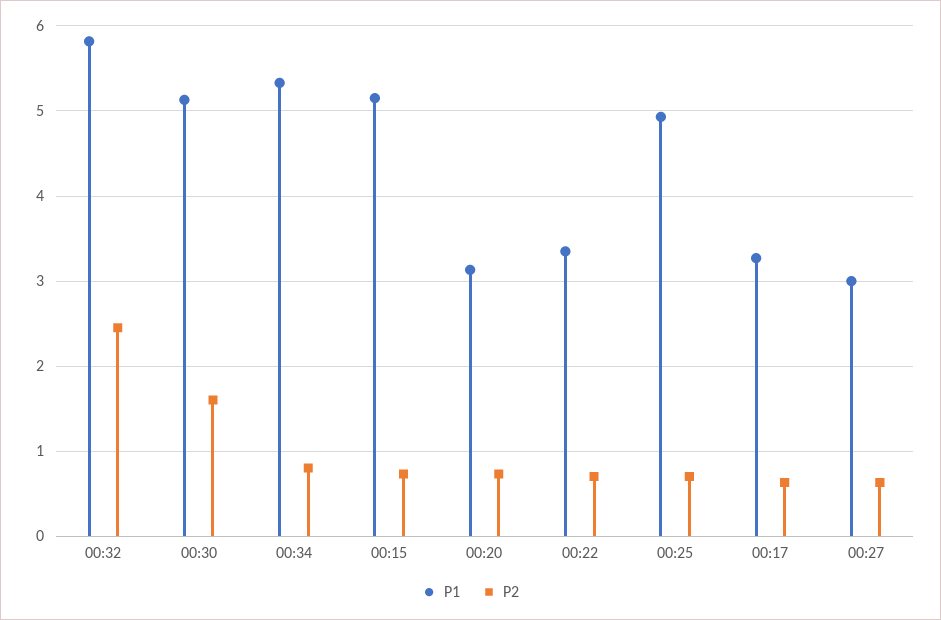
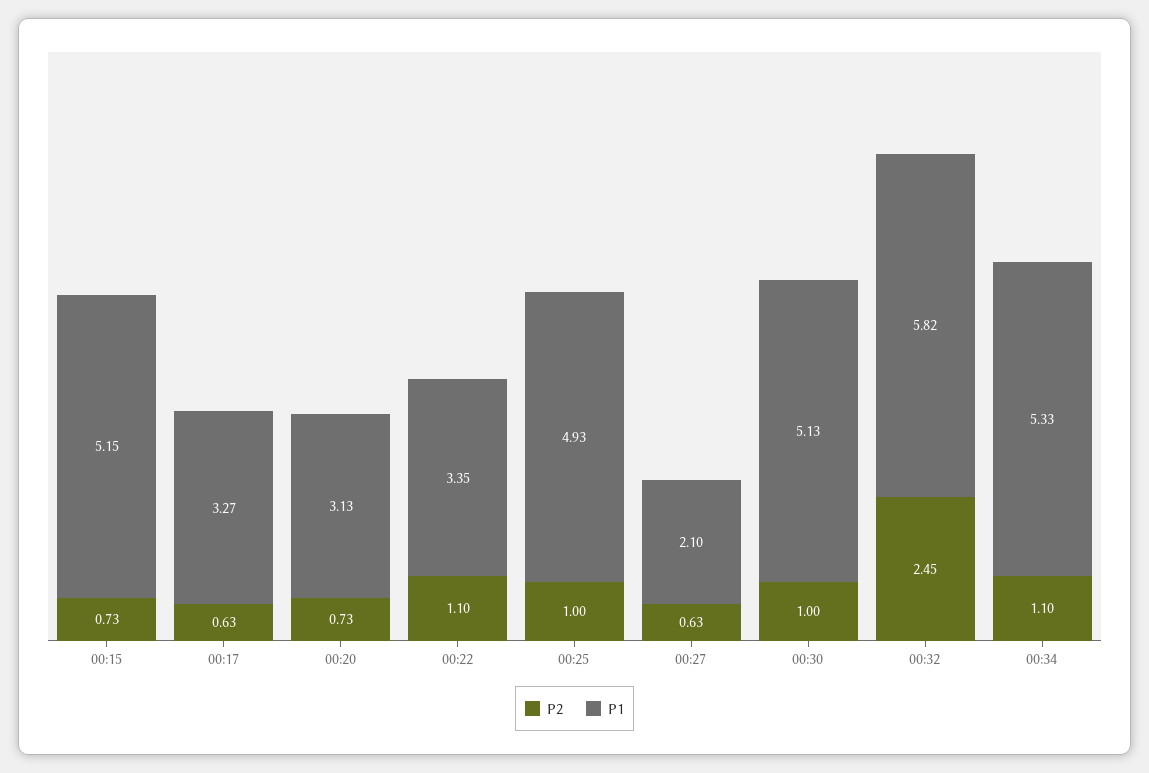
P2, 00:30: 1.6 -> 1
P2, 00:34: 0.8 -> 1.1
P2, 00:22: 0.7 -> 1.1
P2, 00:25: 0.7 -> 1
P1, 00:27: 3 -> 2.1

